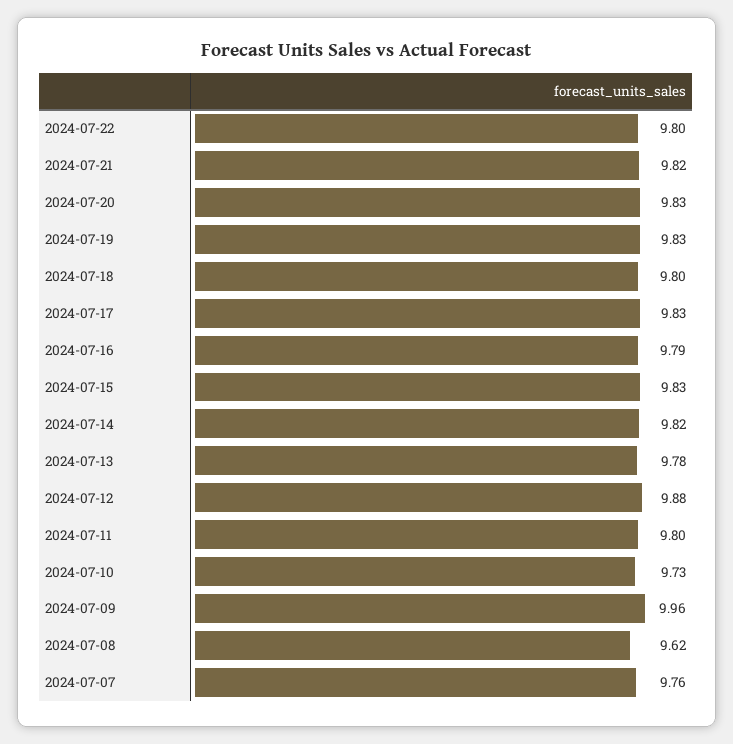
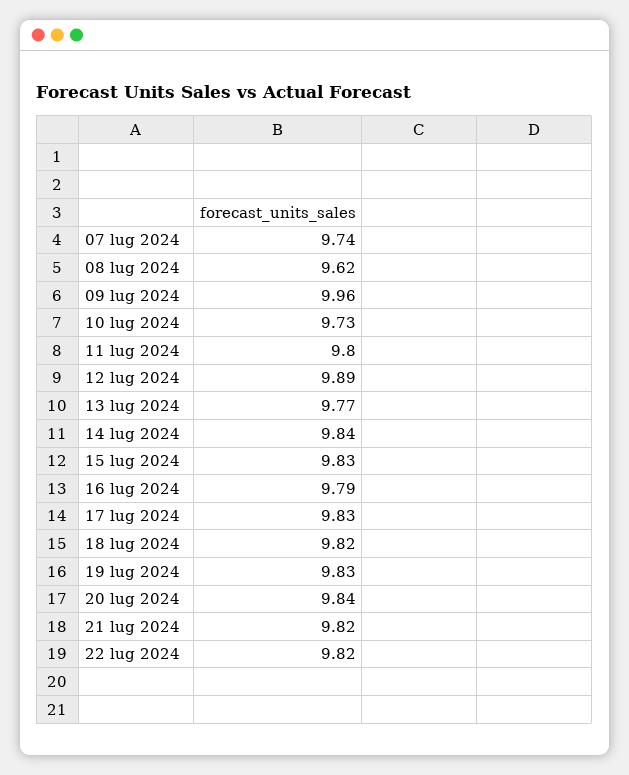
2024-07-22: 9.8 -> 9.82
2024-07-20: 9.83 -> 9.84
2024-07-18: 9.8 -> 9.82
2024-07-14: 9.82 -> 9.84
2024-07-13: 9.78 -> 9.77
2024-07-12: 9.88 -> 9.89
2024-07-07: 9.76 -> 9.74

